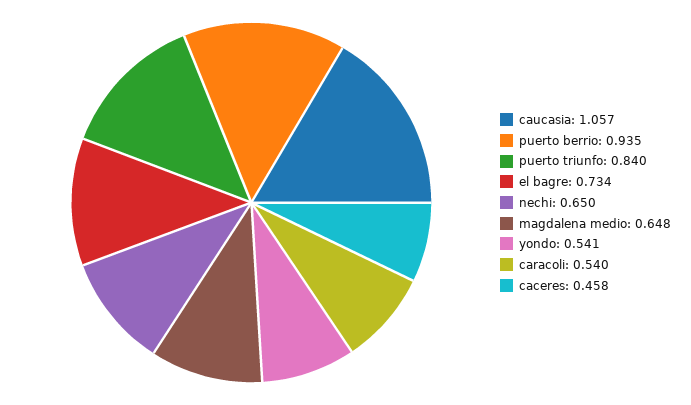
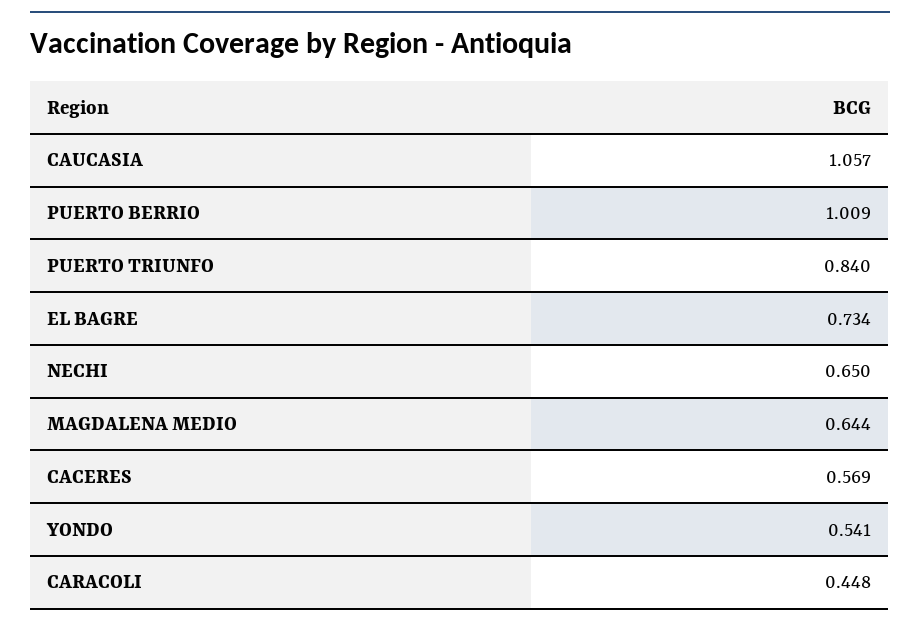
puerto berrio: 0.935 -> 1.009
magdalena medio: 0.648 -> 0.644
caracoli: 0.54 -> 0.448
caceres: 0.458 -> 0.569

